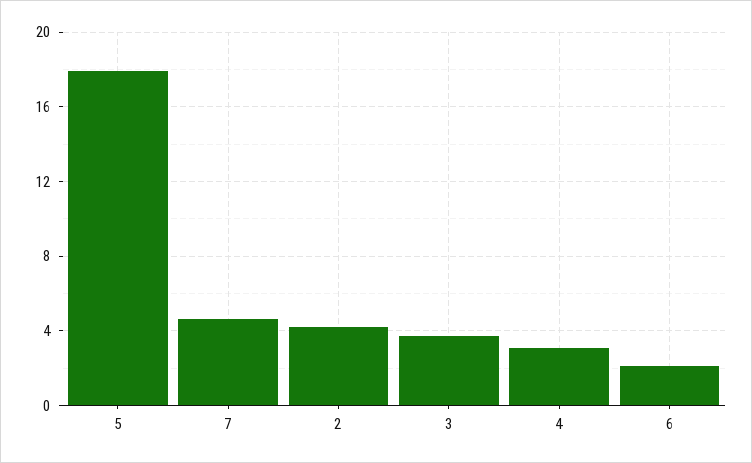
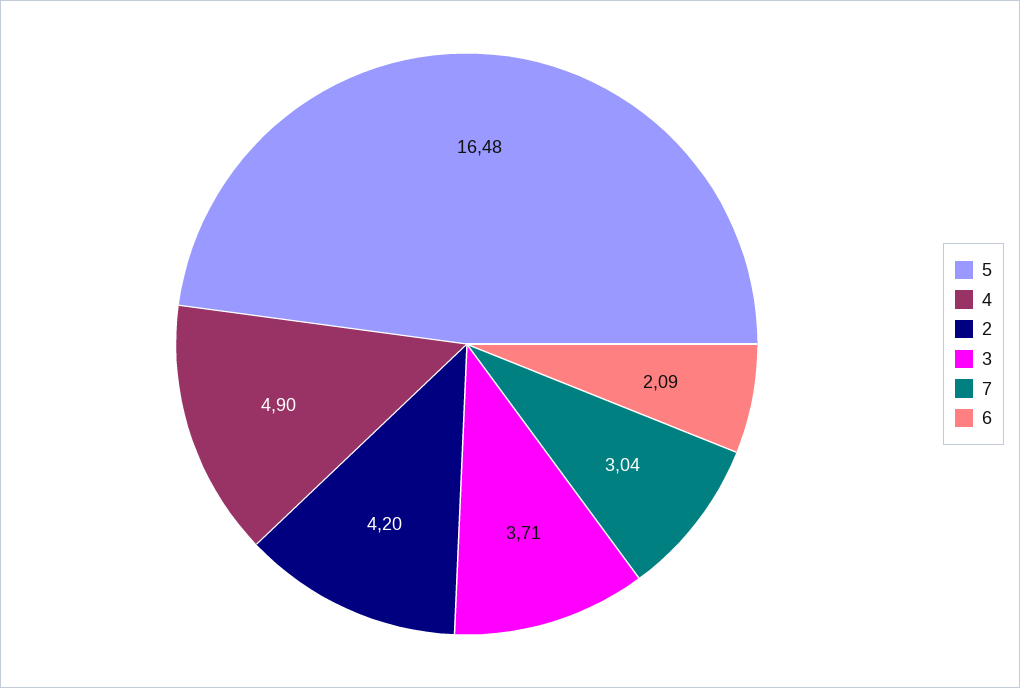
5: 18 -> 16.48
7: 4.5 -> 3.04
4: 3 -> 4.9

